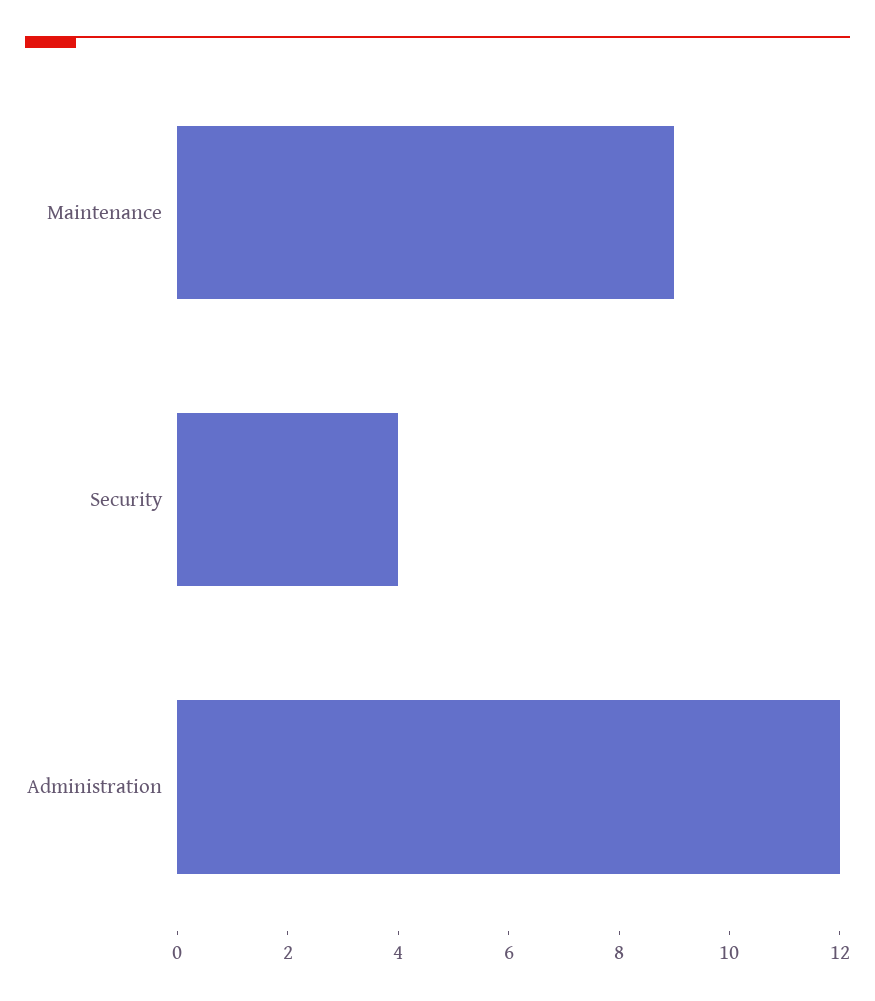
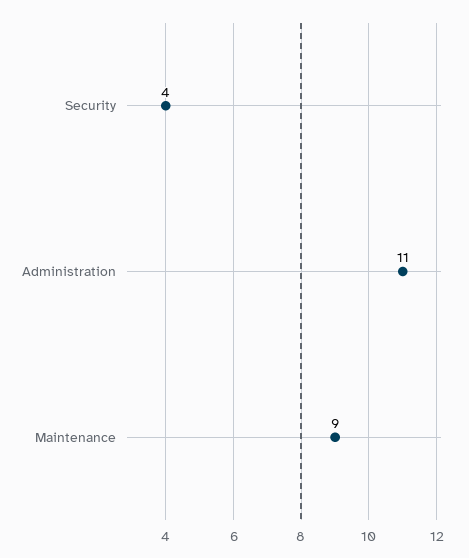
Administration: 12 -> 11

